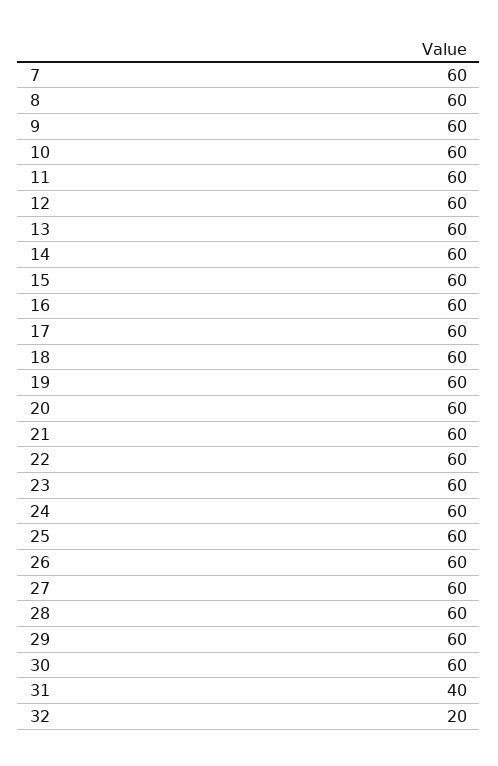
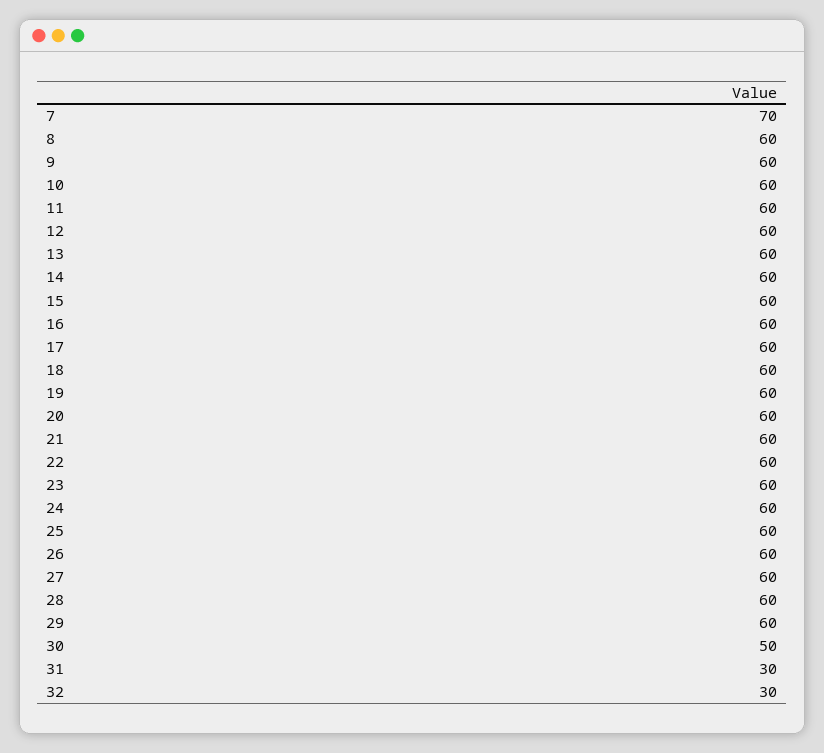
7: 60 -> 70
30: 60 -> 50
31: 40 -> 30
32: 20 -> 30

